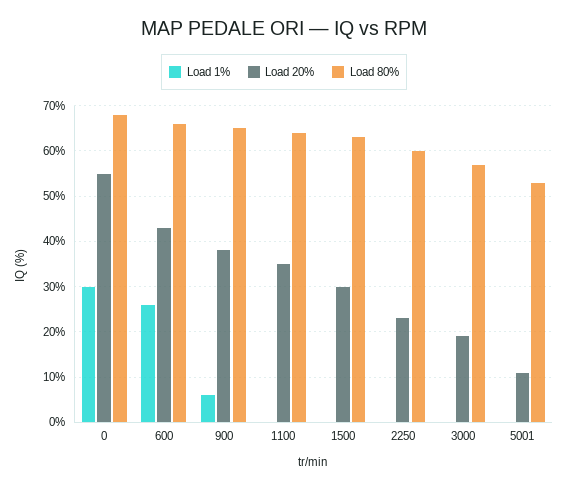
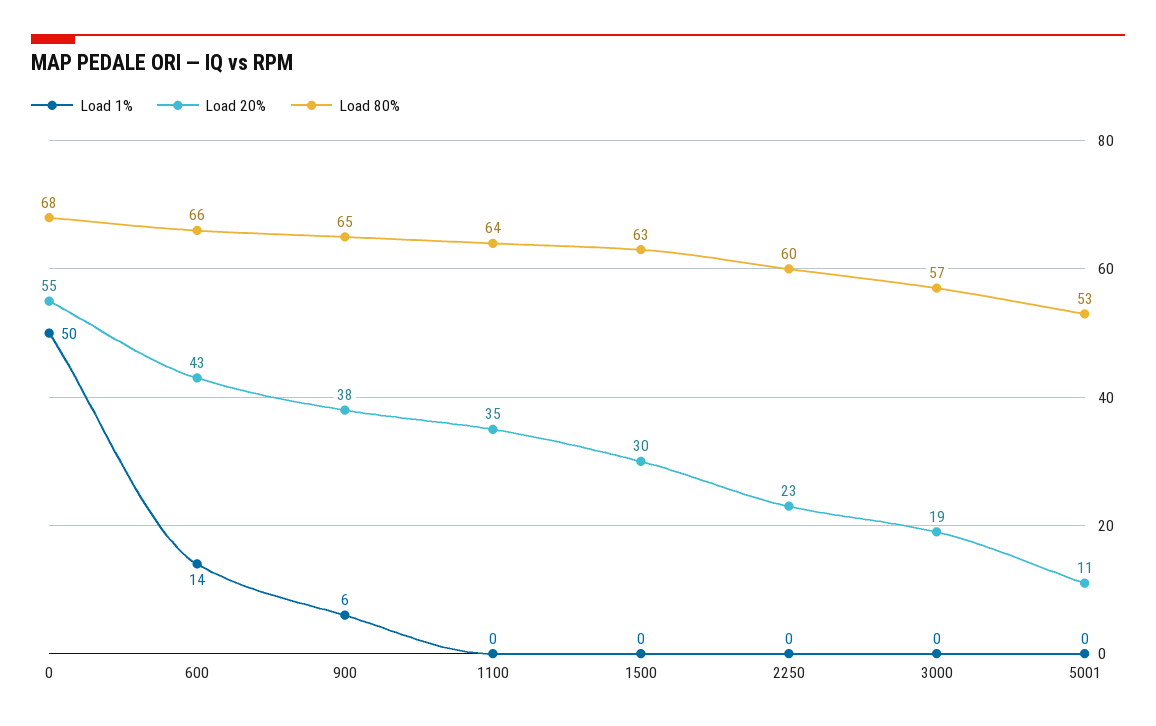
Load 1%, 0: 30 -> 50
Load 1%, 600: 25 -> 14

